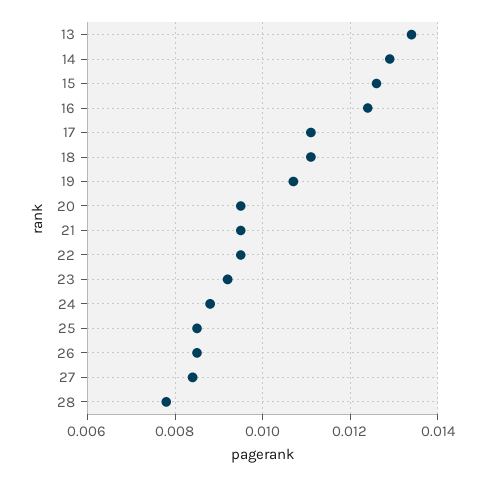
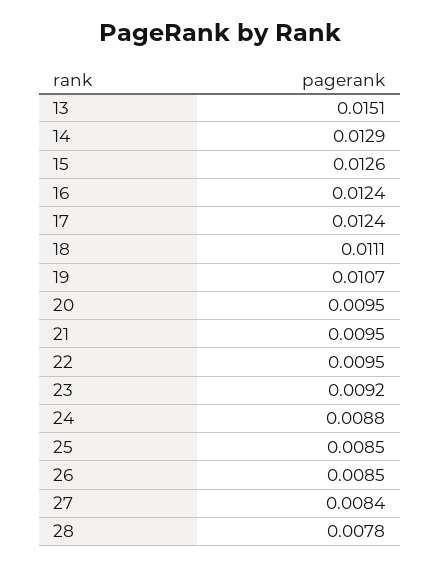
13: 0.0135 -> 0.0151
17: 0.011 -> 0.0124

